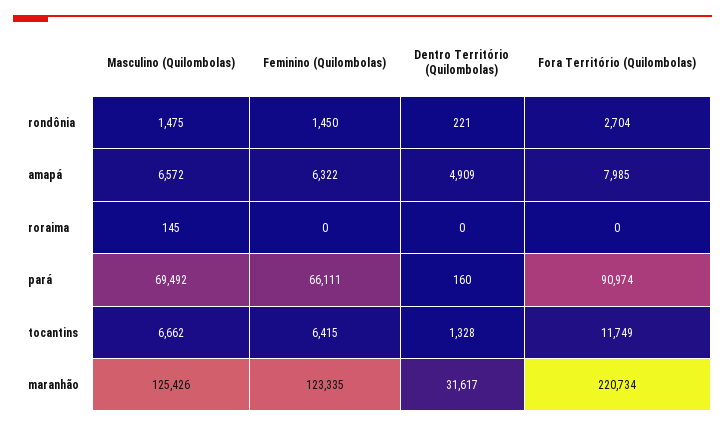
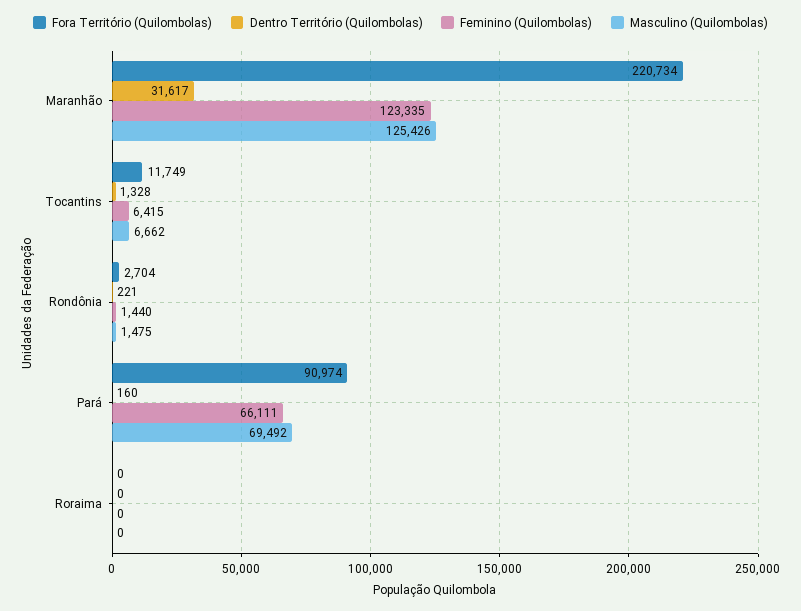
Feminino (Quilombolas), rondônia: 1450 -> 1440
Masculino (Quilombolas), amapá: 6572 -> none
Feminino (Quilombolas), amapá: 6322 -> none
Dentro Território (Quilombolas), amapá: 4909 -> none
Fora Território (Quilombolas), amapá: 7985 -> none
Masculino (Quilombolas), roraima: 145 -> 0

